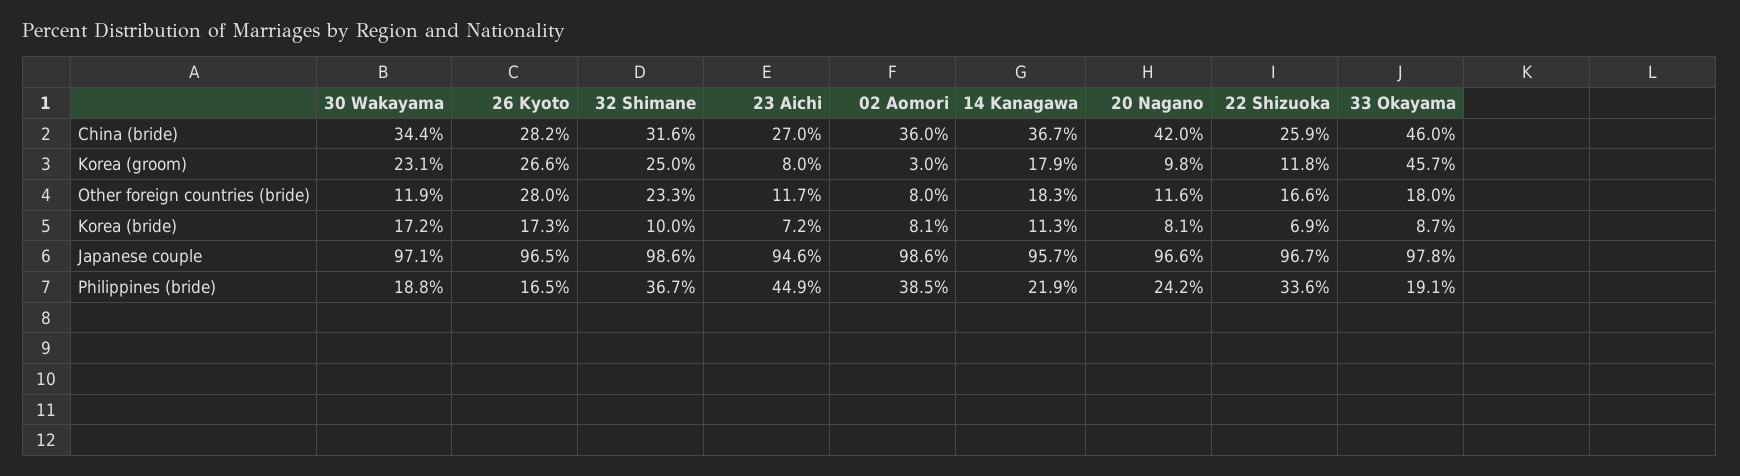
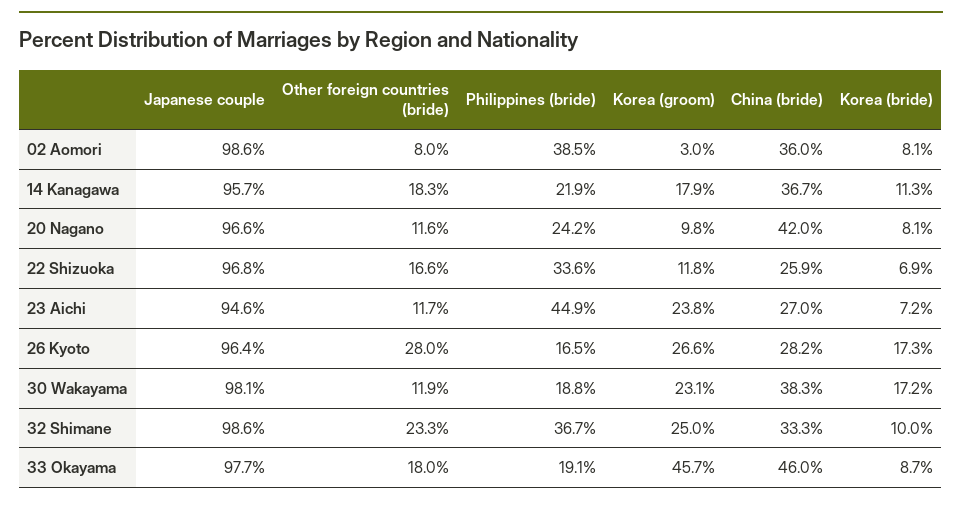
30 Wakayama, China (bride): 34.4 -> 38.3
32 Shimane, China (bride): 31.6 -> 33.3
23 Aichi, Korea (groom): 8 -> 23.8
30 Wakayama, Japanese couple: 97.1 -> 98.1
26 Kyoto, Japanese couple: 96.5 -> 96.4
22 Shizuoka, Japanese couple: 96.7 -> 96.8
33 Okayama, Japanese couple: 97.8 -> 97.7

